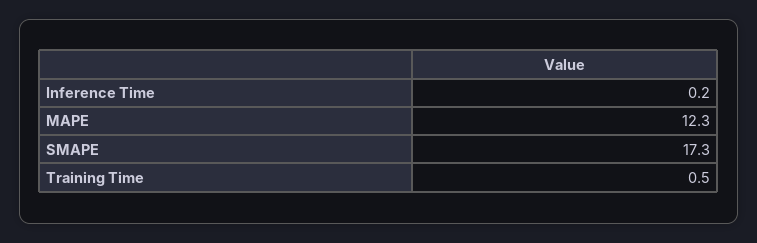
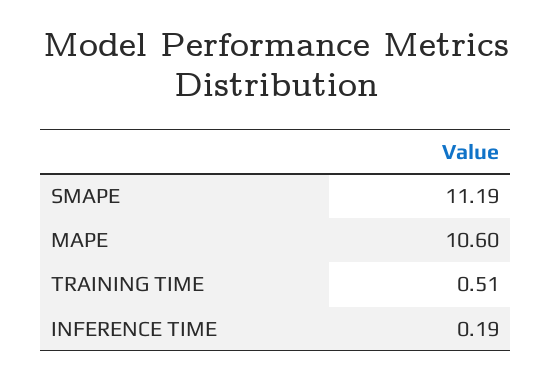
MAPE: 12.3 -> 10.6
SMAPE: 17.3 -> 11.19

